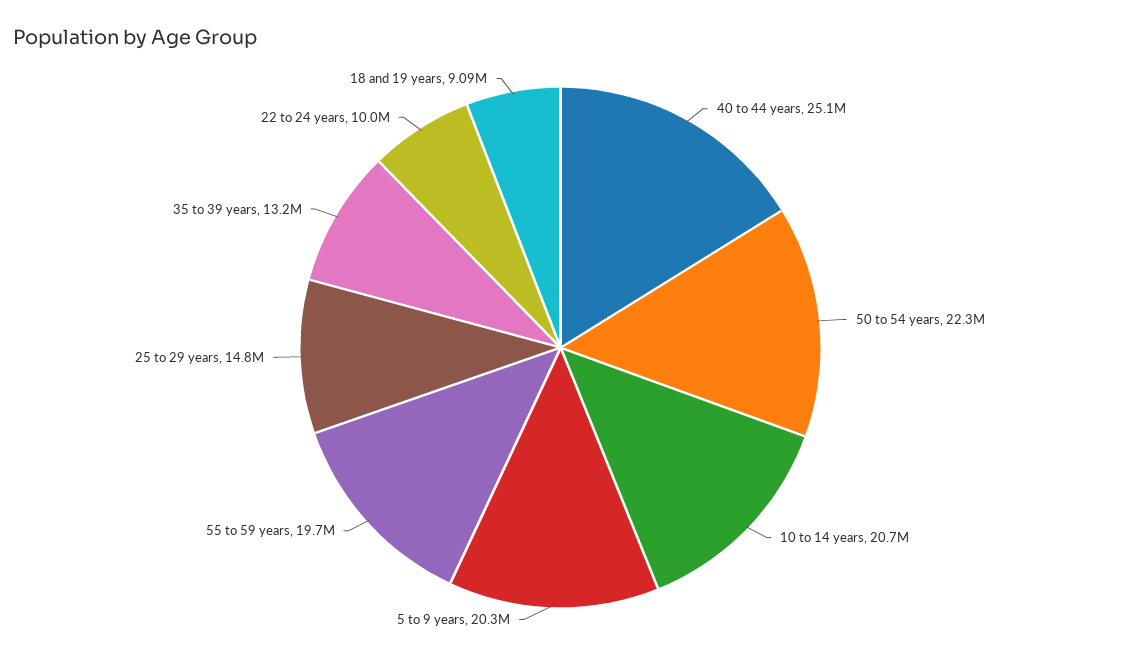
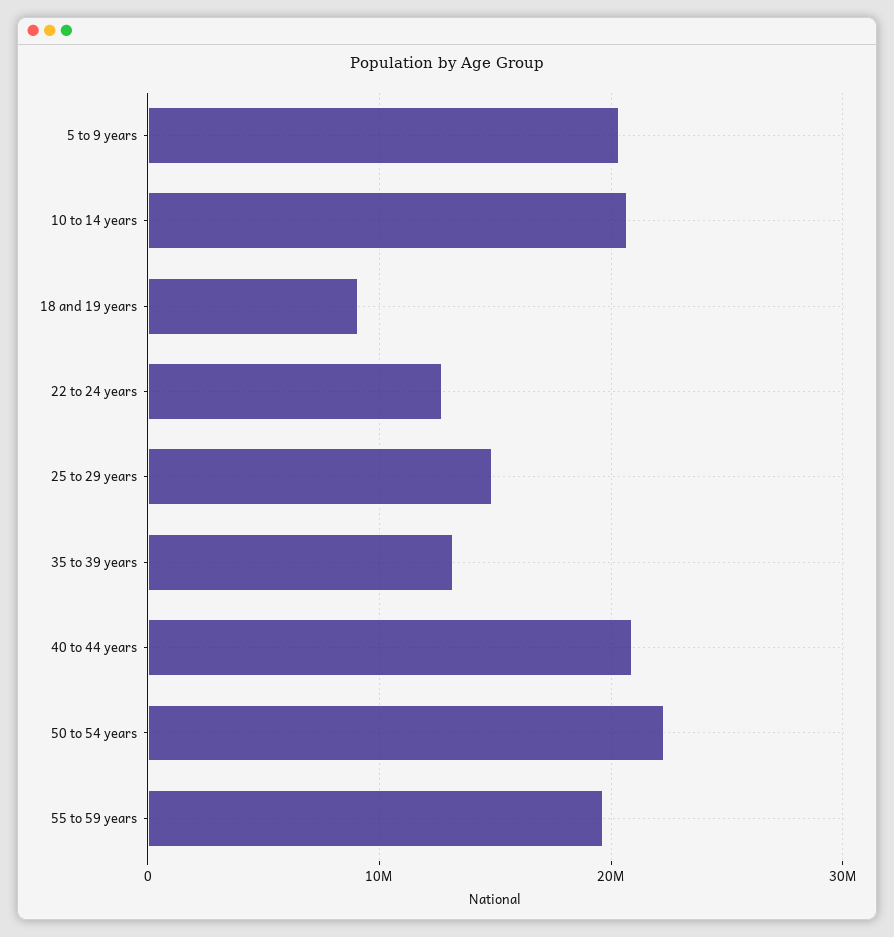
40 to 44 years: 25100000 -> 21000000
22 to 24 years: 10000000 -> 13000000

